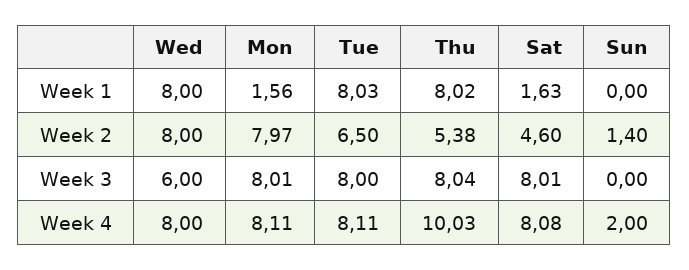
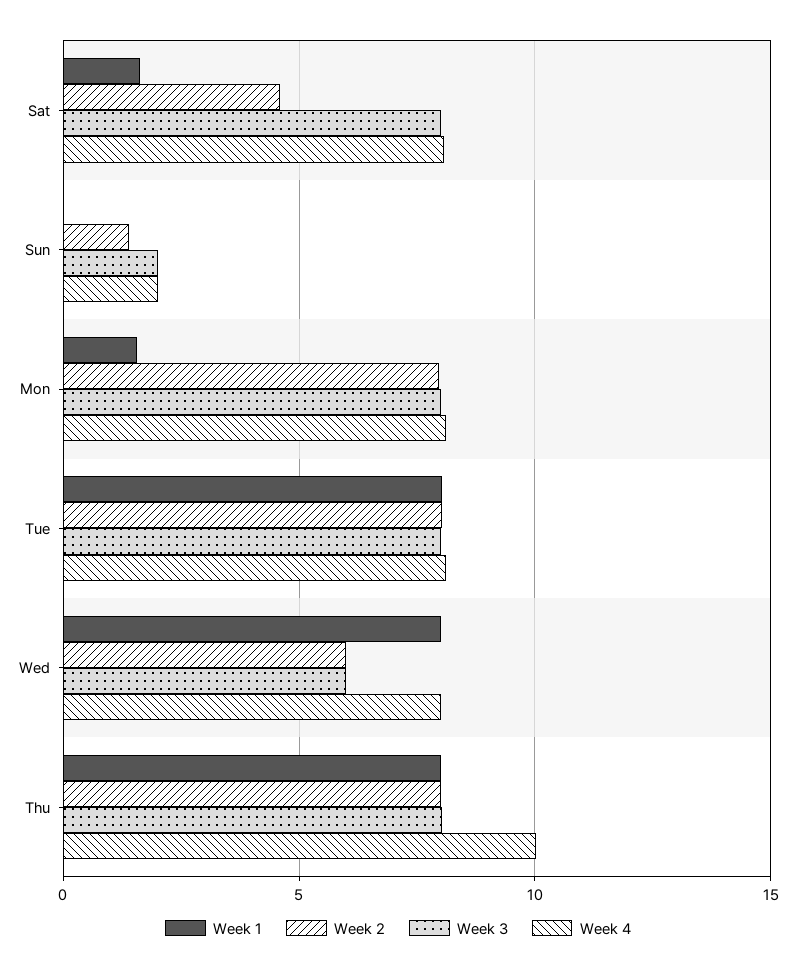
Week 2, Wed: 8 -> 6
Week 2, Tue: 6.5 -> 8
Week 2, Thu: 5.38 -> 8
Week 3, Sun: 0 -> 2

